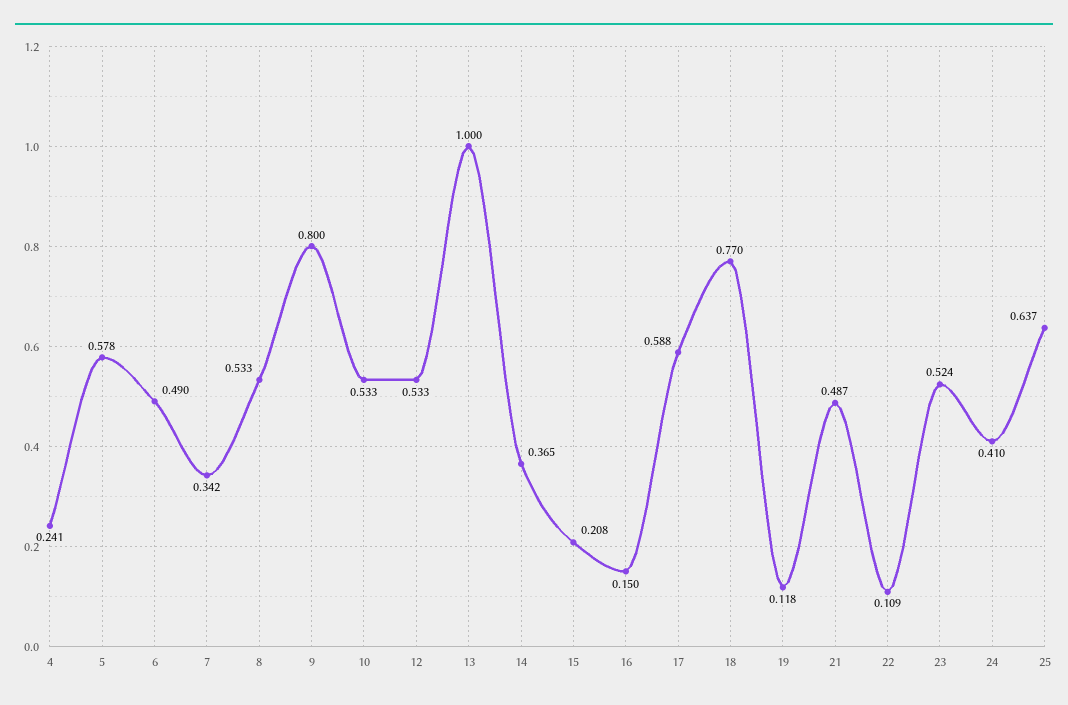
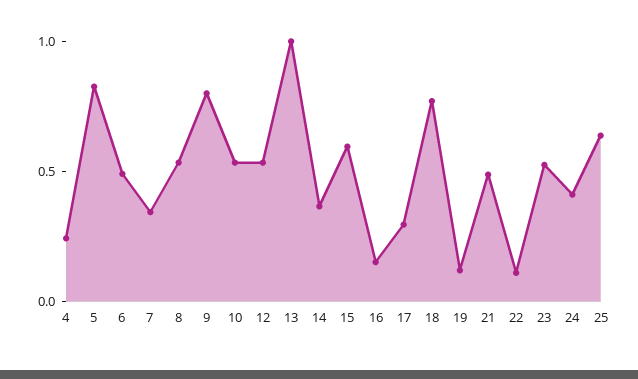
5: 0.578 -> 0.8
15: 0.208 -> 0.6
17: 0.588 -> 0.3

